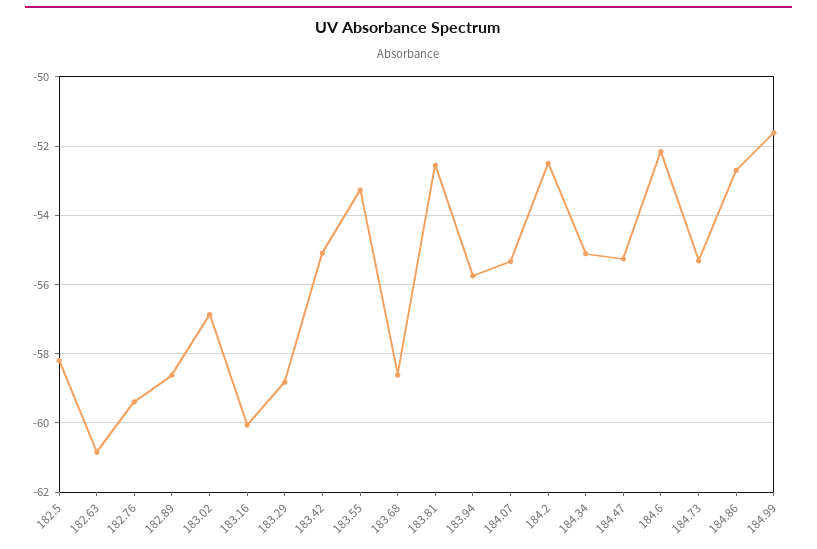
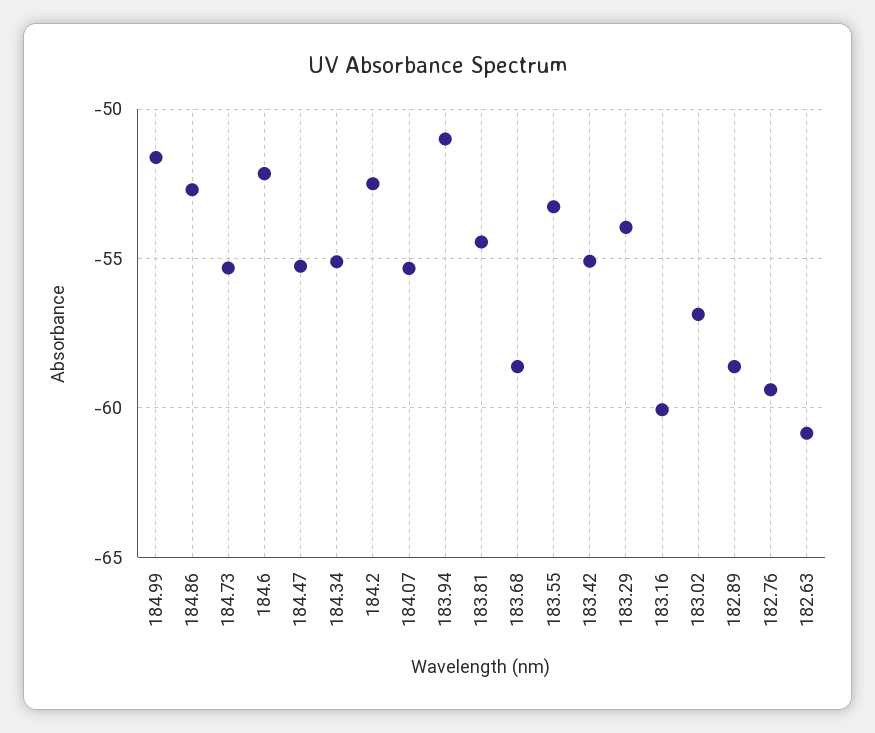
182.5: -58.2 -> none
183.29: -58.8 -> -54
183.81: -52.6 -> -54.5
183.94: -55.8 -> -51

